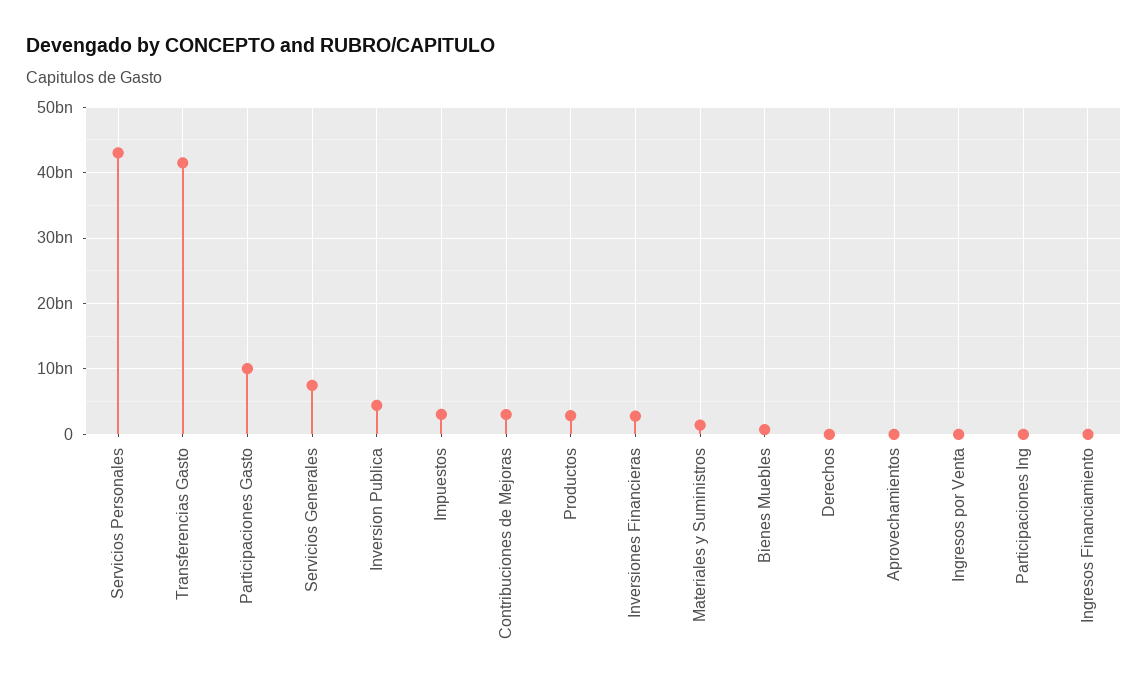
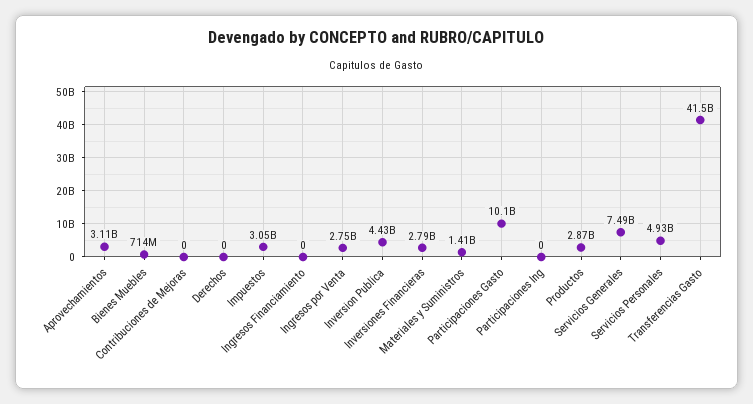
Servicios Personales: 43000000000 -> 4930000000
Contribuciones de Mejoras: 3000000000 -> 0
Aprovechamientos: 0 -> 3110000000
Ingresos por Venta: 0 -> 2750000000

